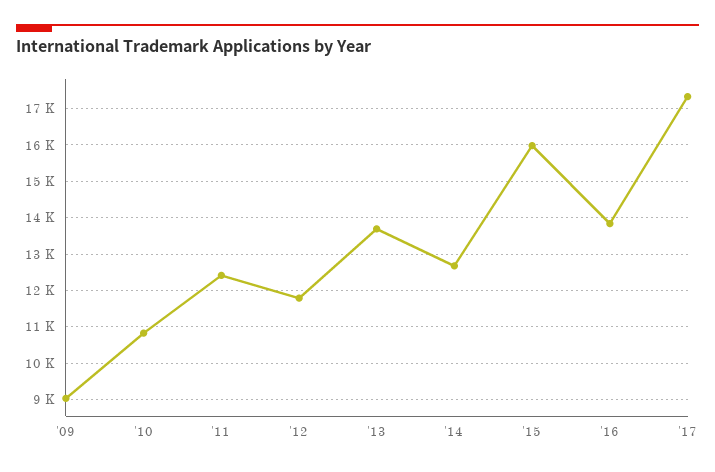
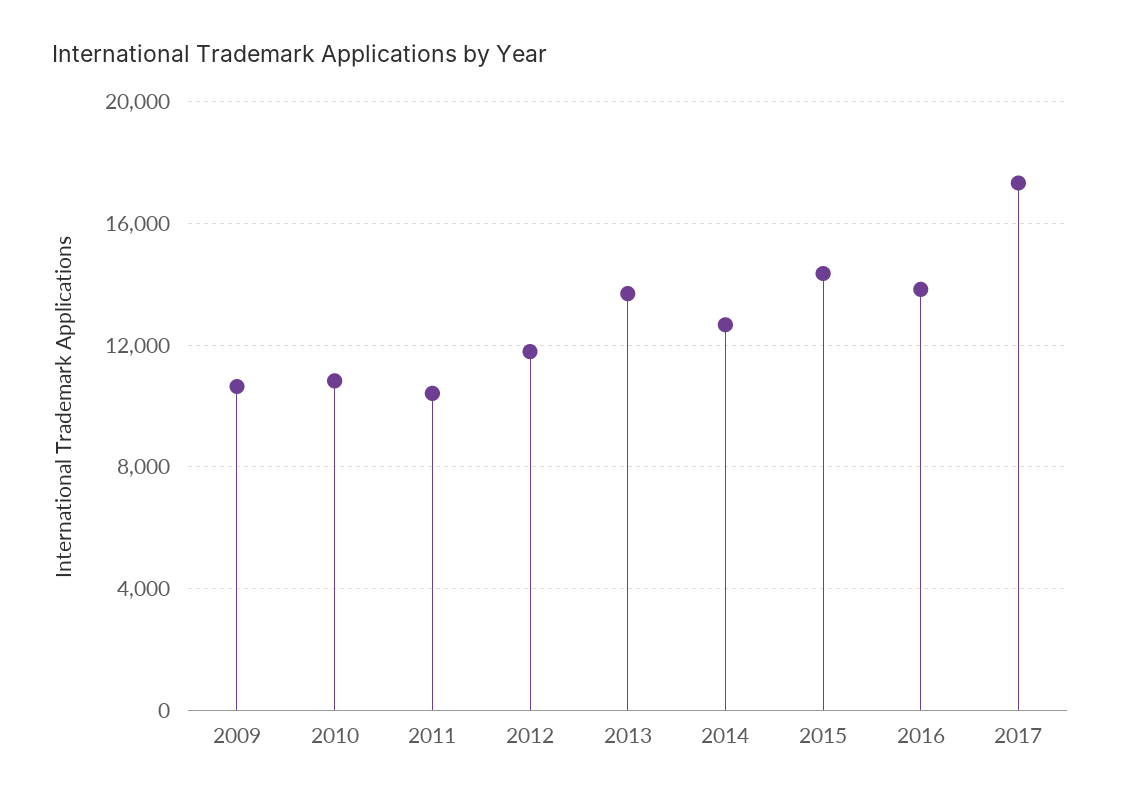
'09: 9000 -> 10500
'11: 12400 -> 10500
'15: 16000 -> 14500

